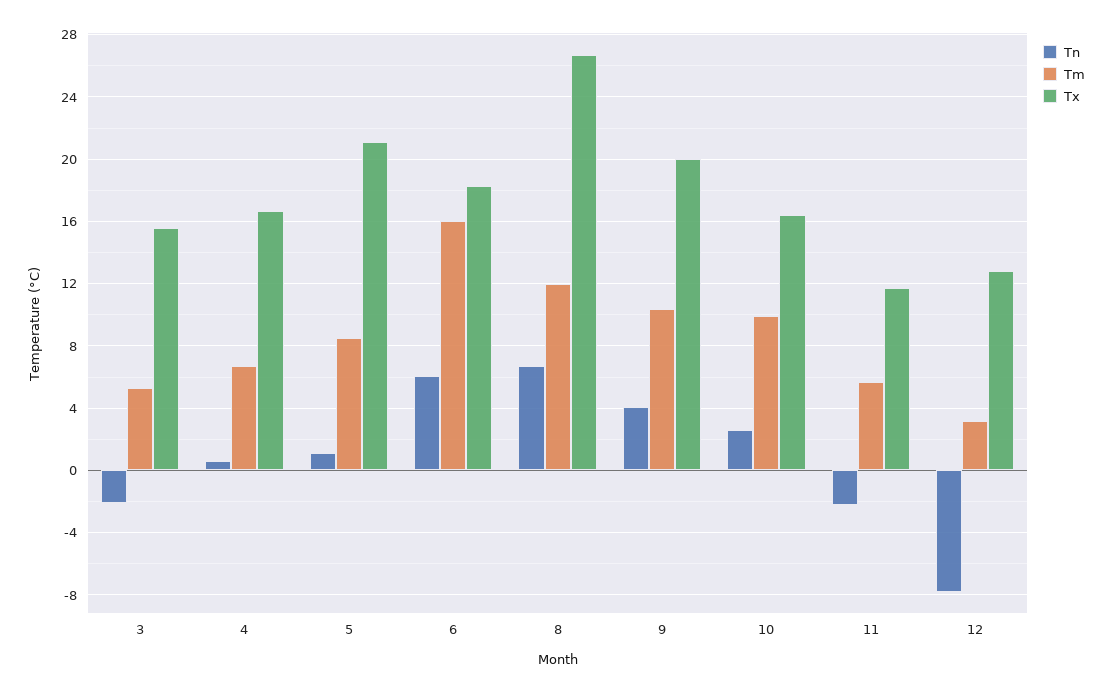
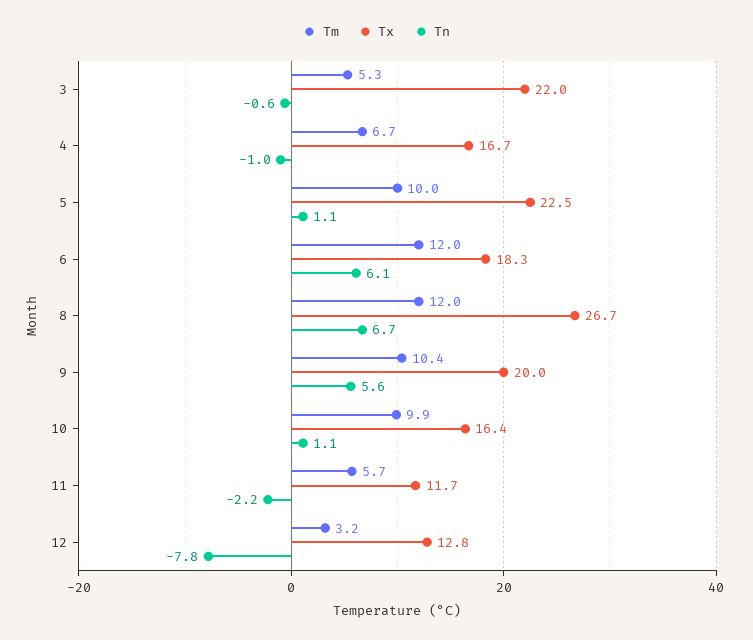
Tn, 3: -2 -> -0.6
Tx, 3: 15.5 -> 22
Tn, 4: 0.5 -> -1
Tm, 5: 8.5 -> 10
Tx, 5: 21 -> 22.5
Tm, 6: 16 -> 12
Tn, 9: 4 -> 5.6
Tn, 10: 2.5 -> 1.1

